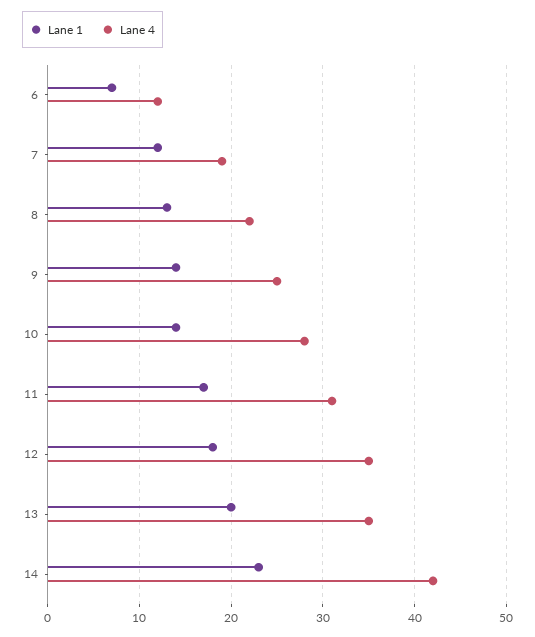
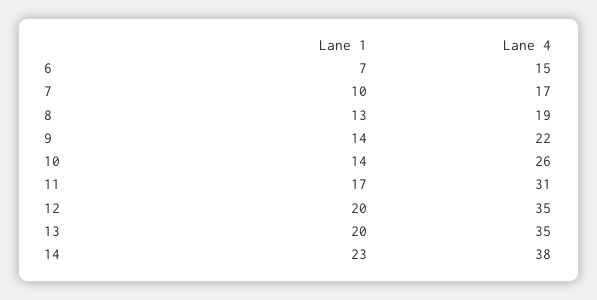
Lane 4, 6: 12 -> 15
Lane 1, 7: 12 -> 10
Lane 4, 7: 19 -> 17
Lane 4, 8: 22 -> 19
Lane 4, 9: 25 -> 22
Lane 4, 10: 28 -> 26
Lane 1, 12: 18 -> 20
Lane 4, 14: 42 -> 38

